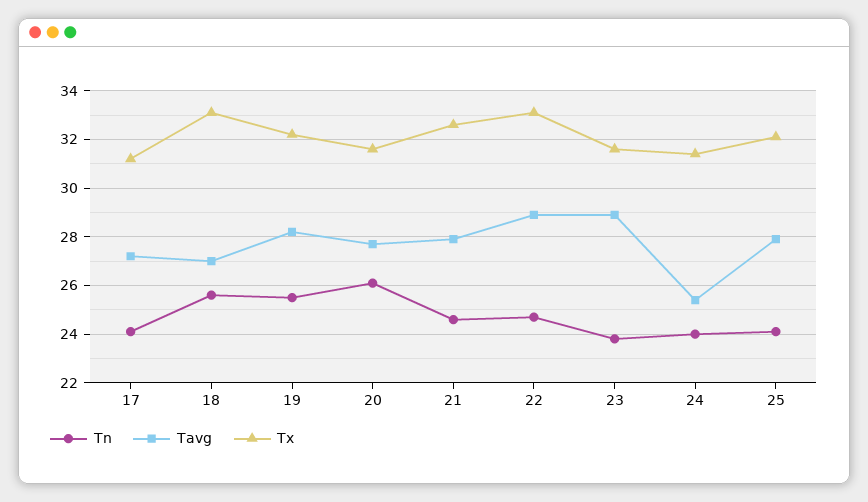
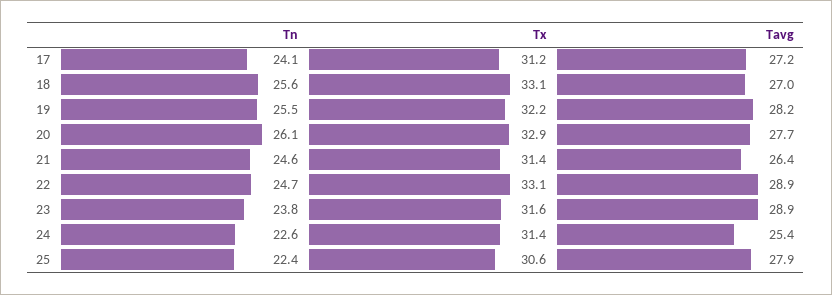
Tx, 20: 31.5 -> 32.9
Tavg, 21: 28 -> 26.4
Tx, 21: 32.5 -> 31.4
Tn, 24: 24 -> 22.6
Tn, 25: 24 -> 22.4
Tx, 25: 32 -> 30.6

